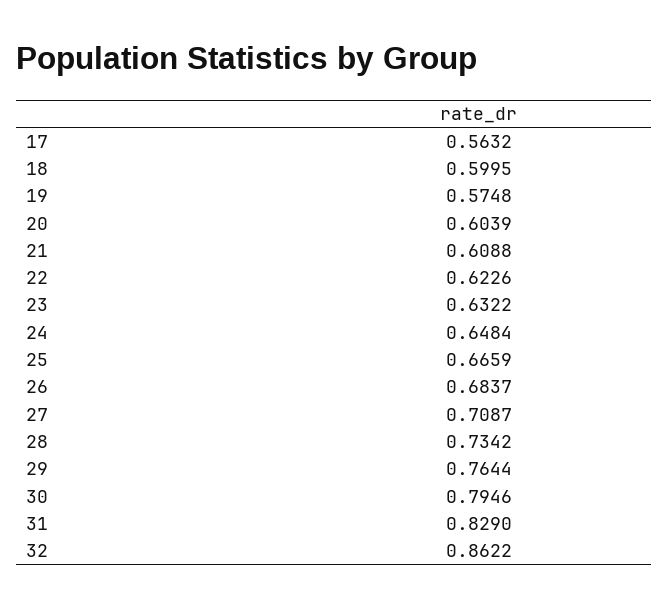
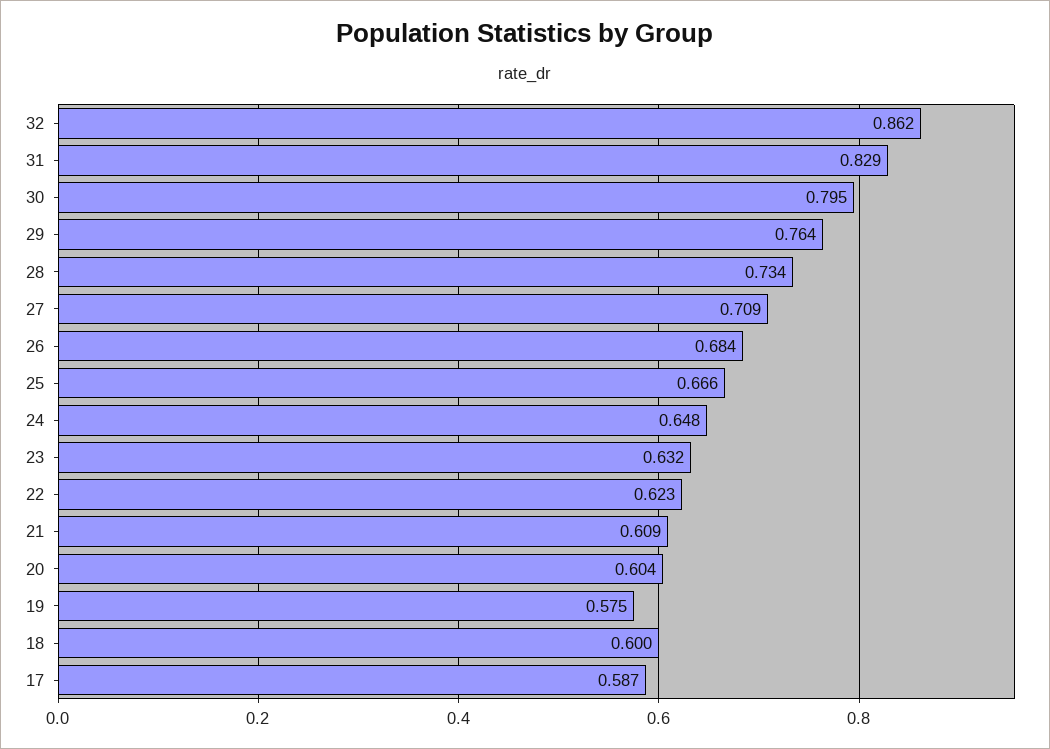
17: 0.5632 -> 0.587

